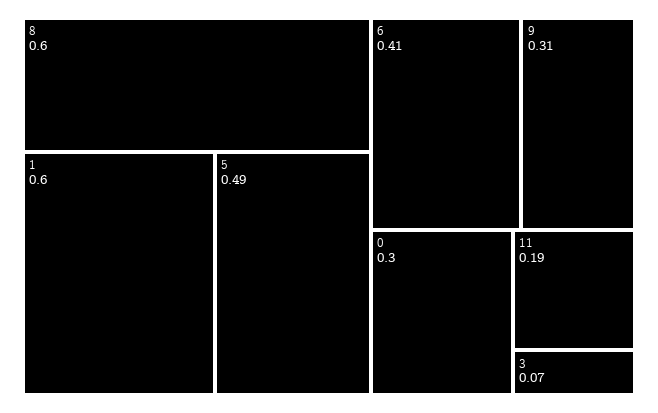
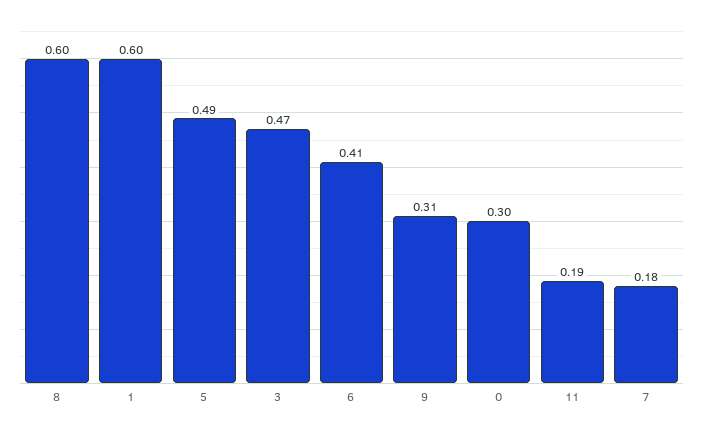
3: 0.07 -> 0.47
7: none -> 0.18

